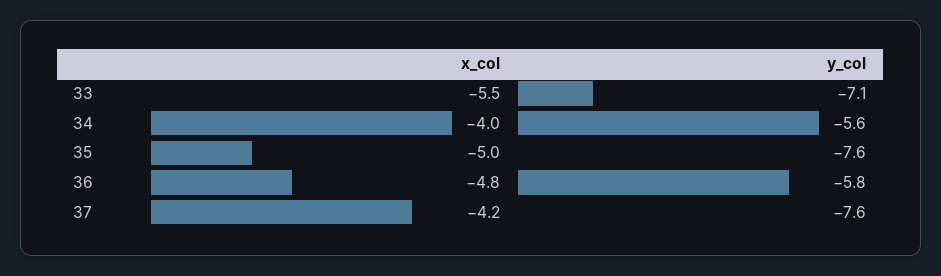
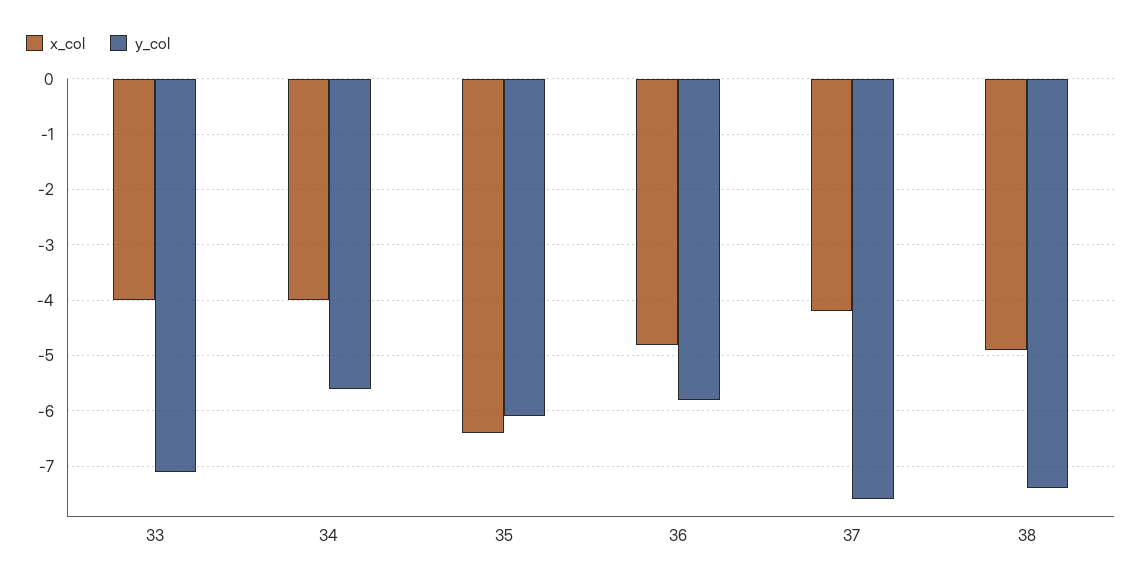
x_col, 33: -5.5 -> -4
x_col, 35: -5 -> -6.5
y_col, 35: -7.6 -> -6
x_col, 38: none -> -5
y_col, 38: none -> -7.5

